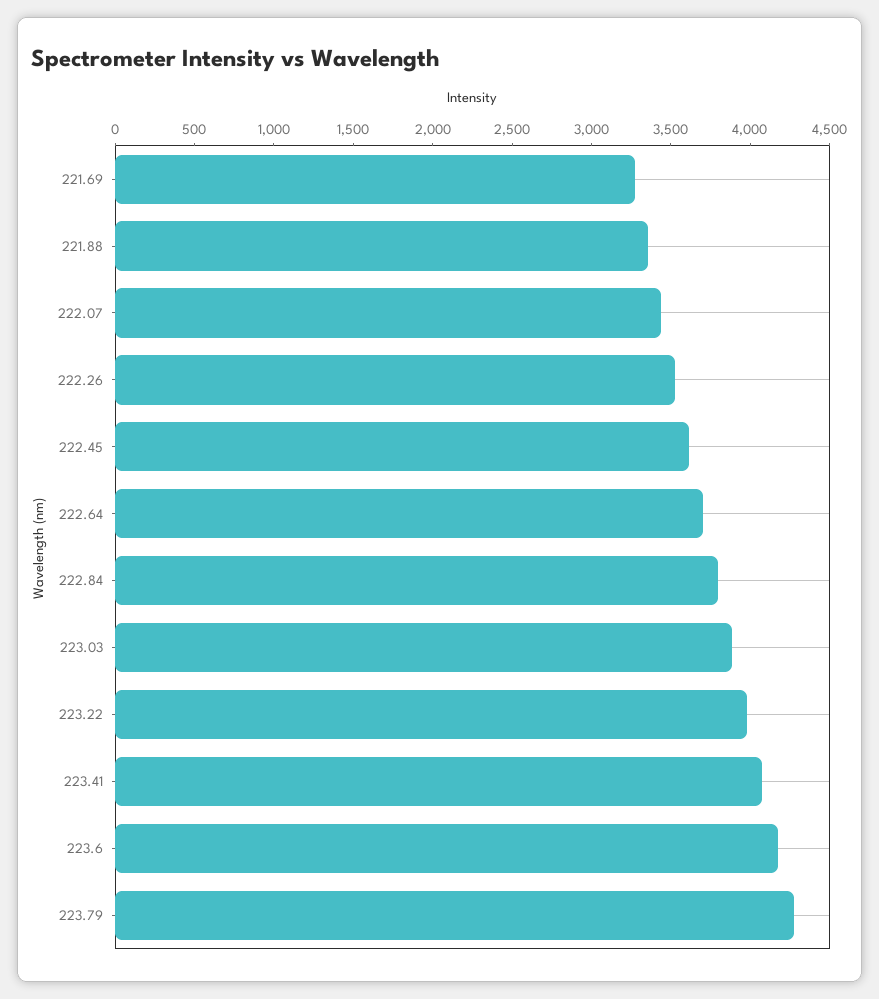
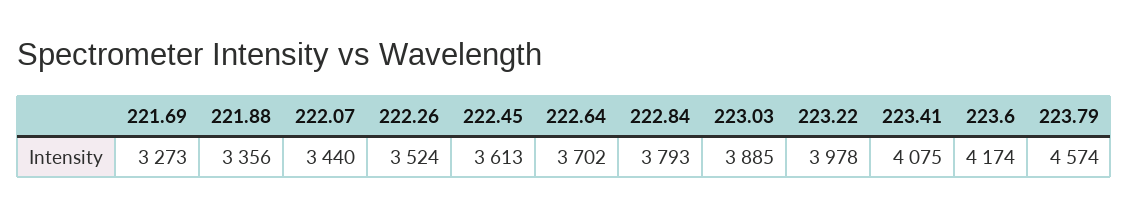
223.79: 4300 -> 4574

